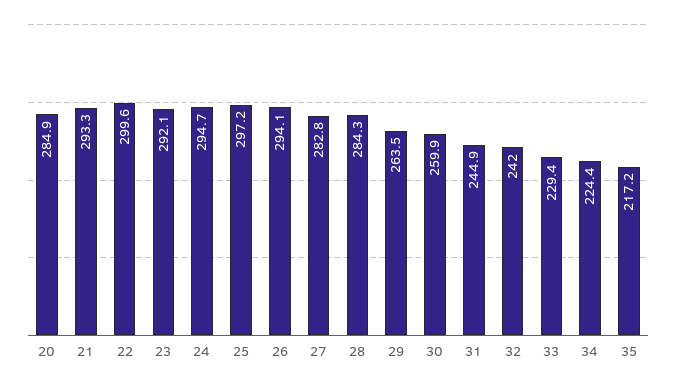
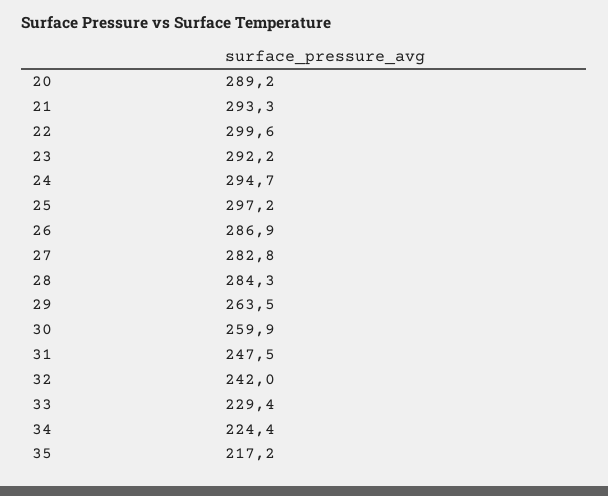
20: 284.9 -> 289.2
23: 292.1 -> 292.2
26: 294.1 -> 286.9
31: 244.9 -> 247.5

